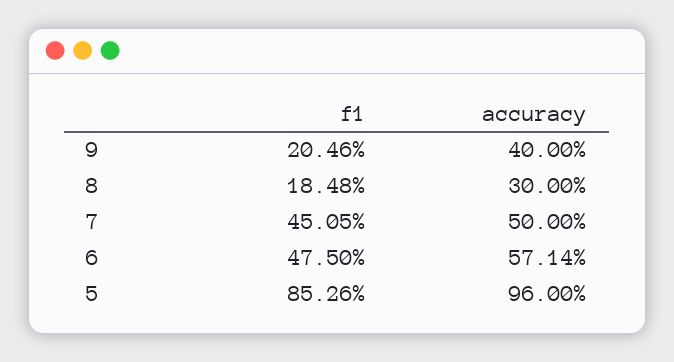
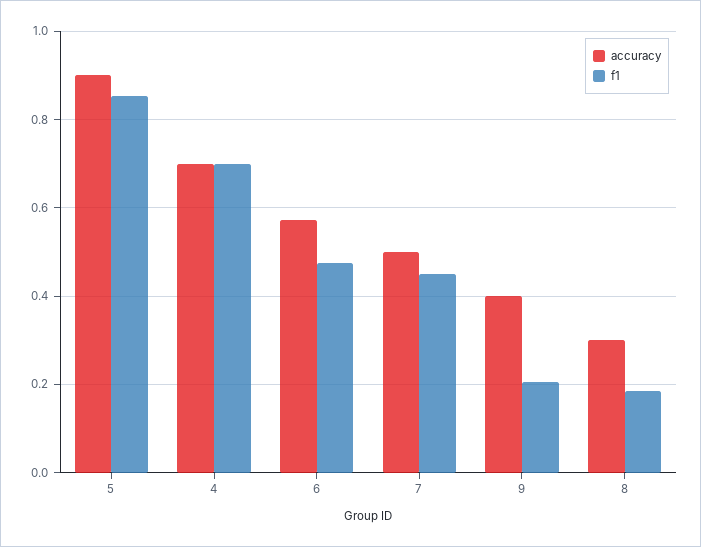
accuracy, 5: 0.96 -> 0.9
accuracy, 4: none -> 0.7
f1, 4: none -> 0.7

